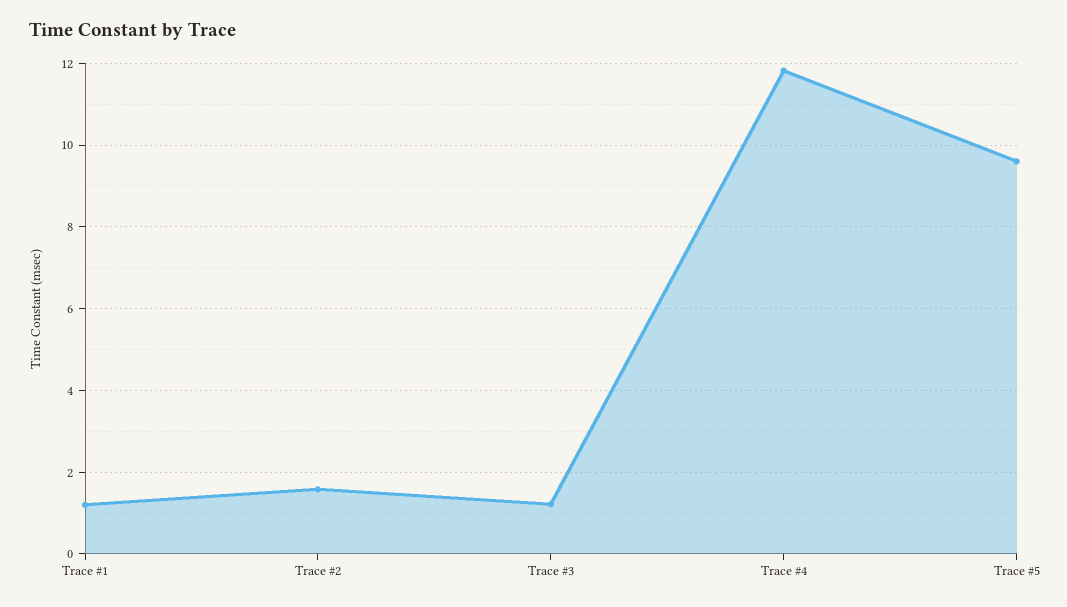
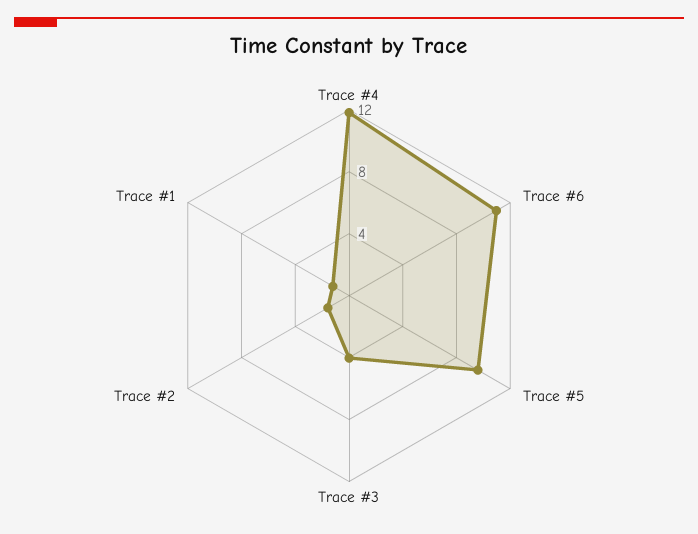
Trace #3: 1.2 -> 4
Trace #6: none -> 11

